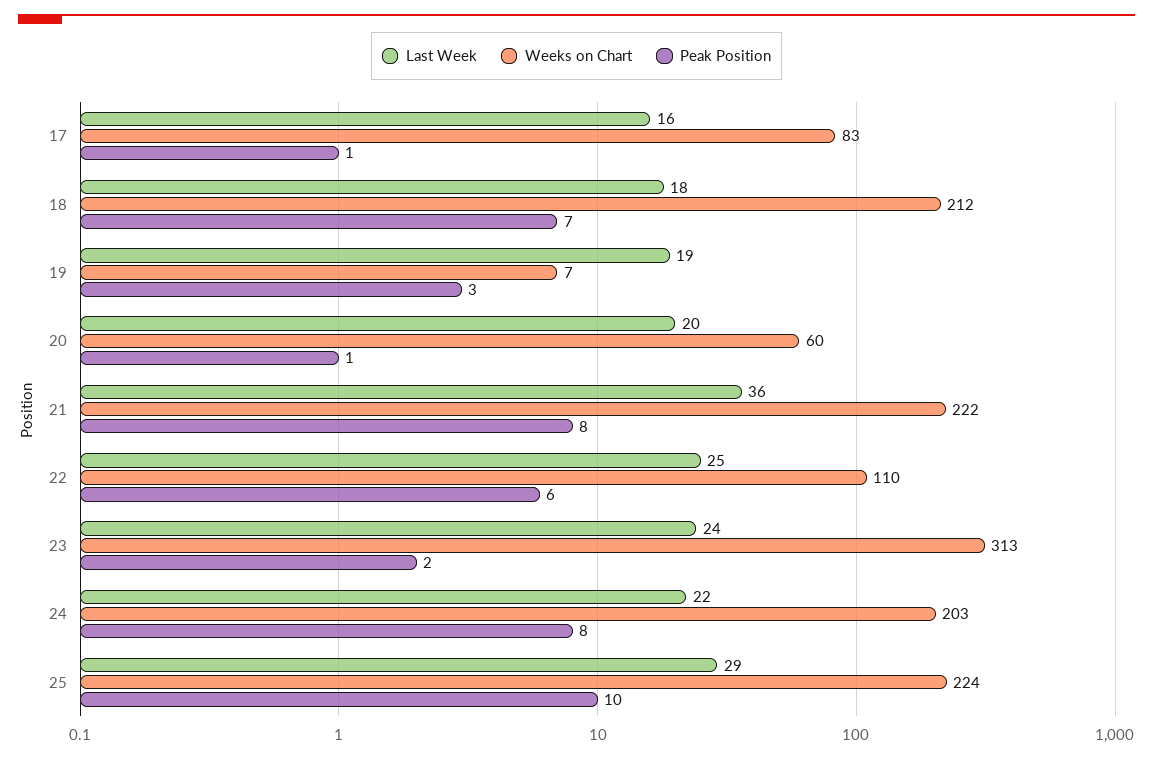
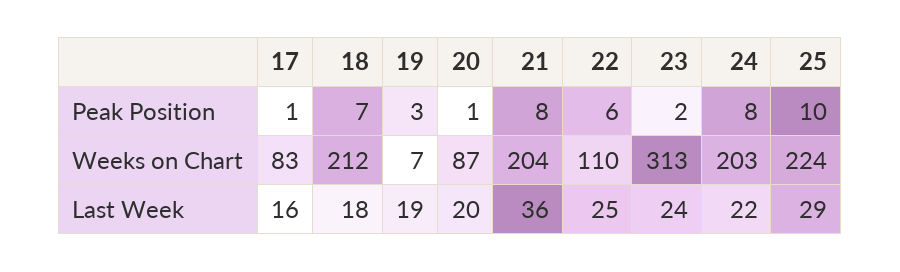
Weeks on Chart, 20: 60 -> 87
Weeks on Chart, 21: 222 -> 204

